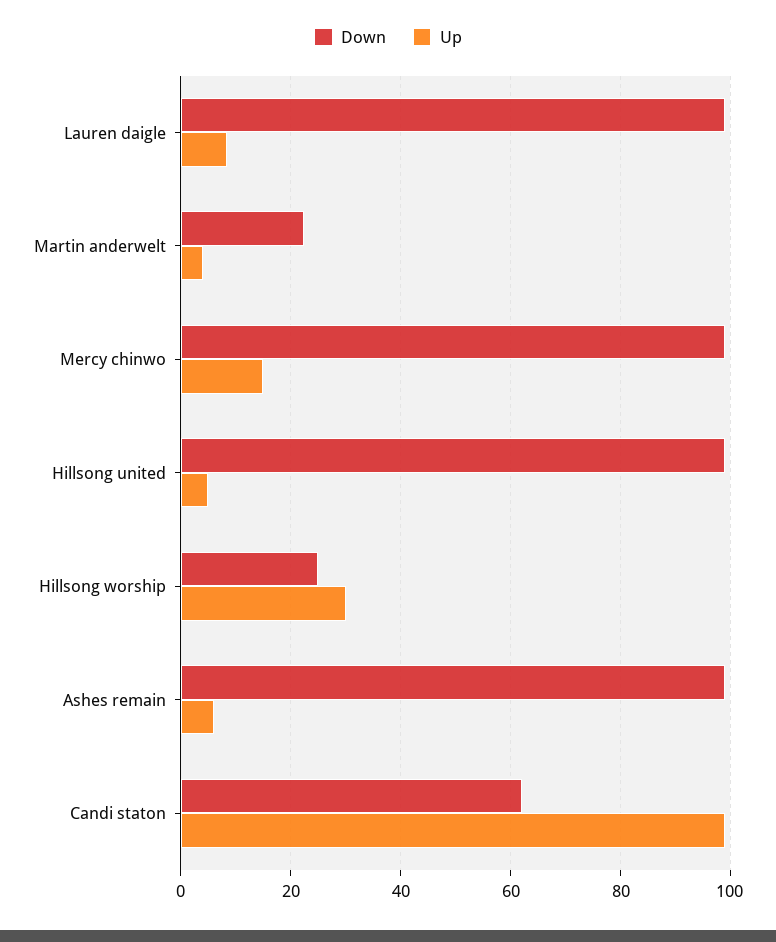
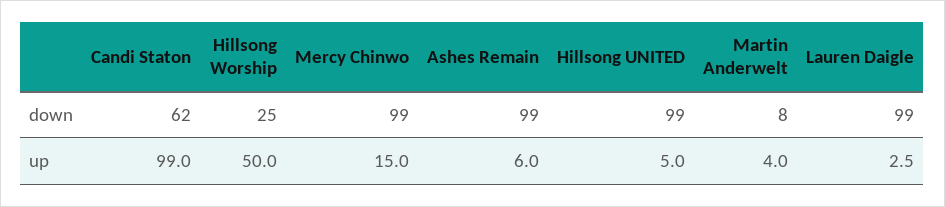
Up, Lauren daigle: 8 -> 2.5
Down, Martin anderwelt: 22 -> 8
Up, Hillsong worship: 30 -> 50

